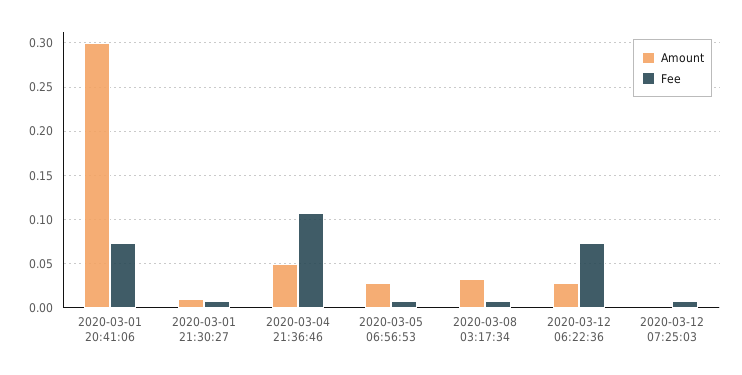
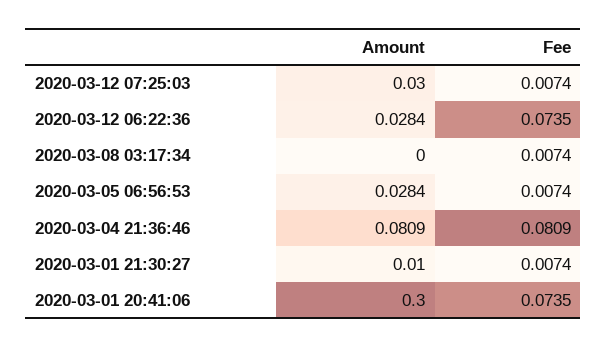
Amount, 2020-03-04 21:36:46: 0.05 -> 0.0809
Fee, 2020-03-04 21:36:46: 0.11 -> 0.0809
Amount, 2020-03-08 03:17:34: 0.03 -> 0
Amount, 2020-03-12 07:25:03: 0 -> 0.03

